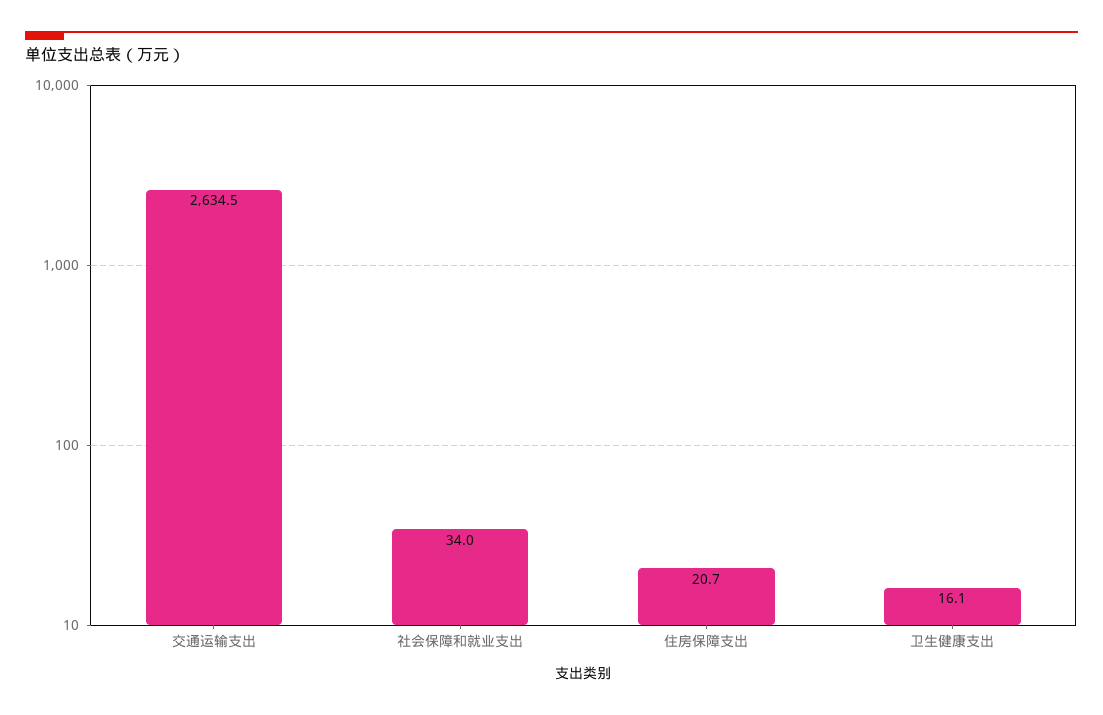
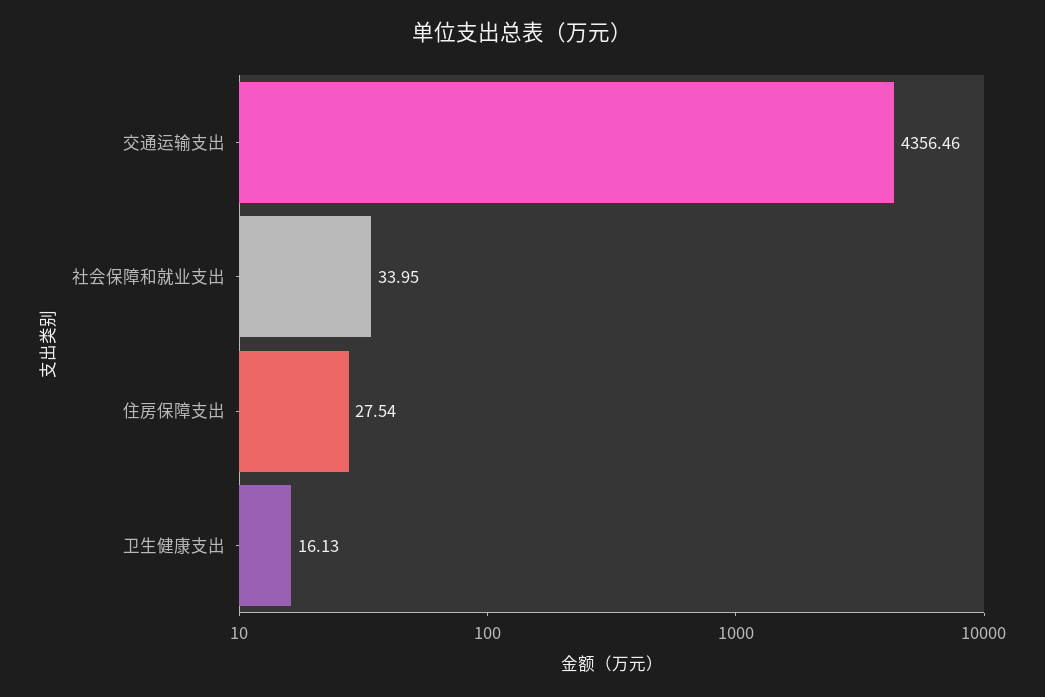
交通运输支出: 2634.5 -> 4356.46
住房保障支出: 20.7 -> 27.54

